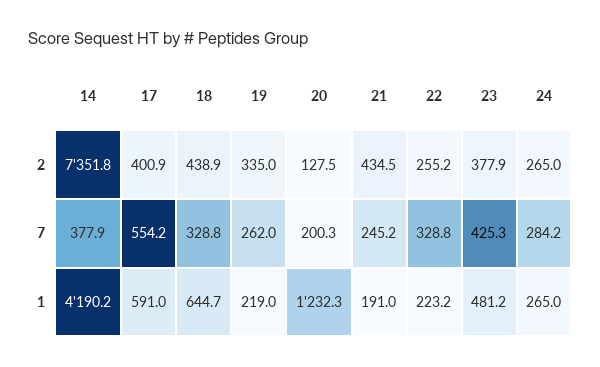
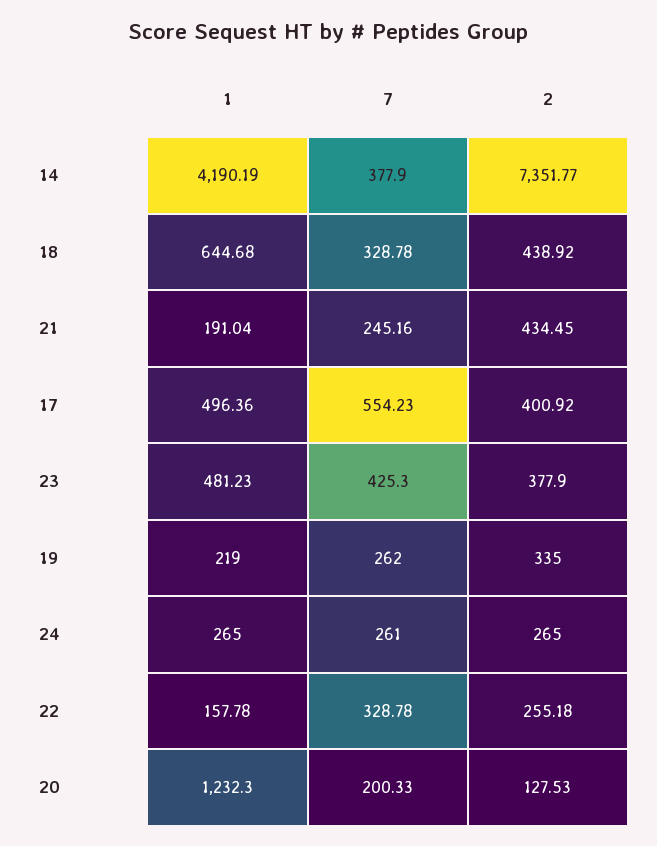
24, 7: 284.2 -> 261
17, 1: 591 -> 496.36
22, 1: 223.2 -> 157.78

